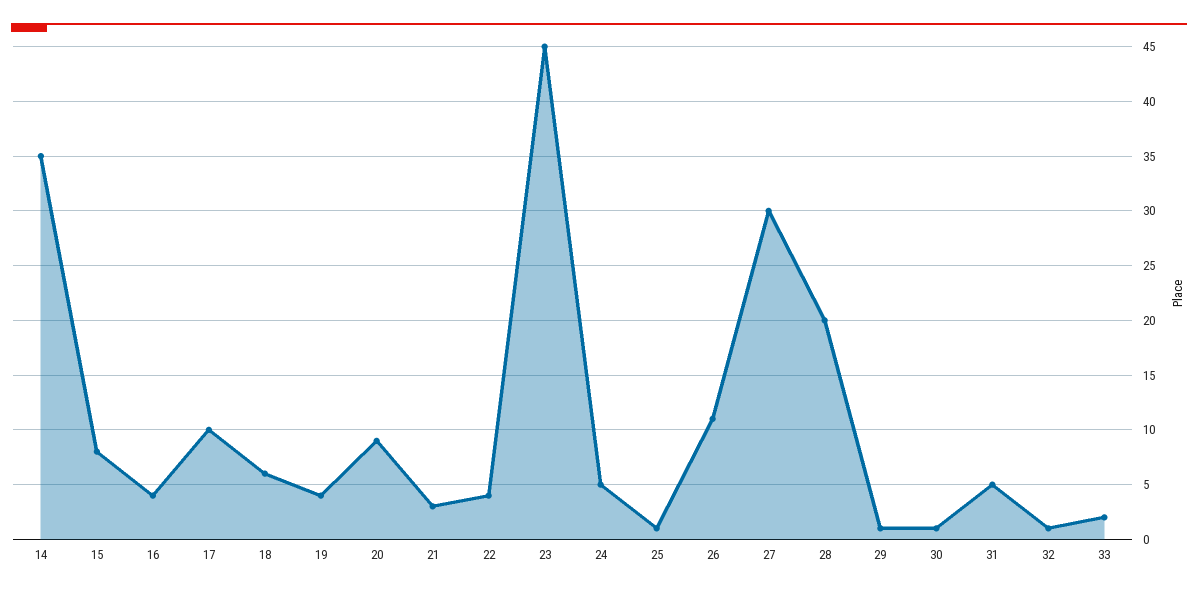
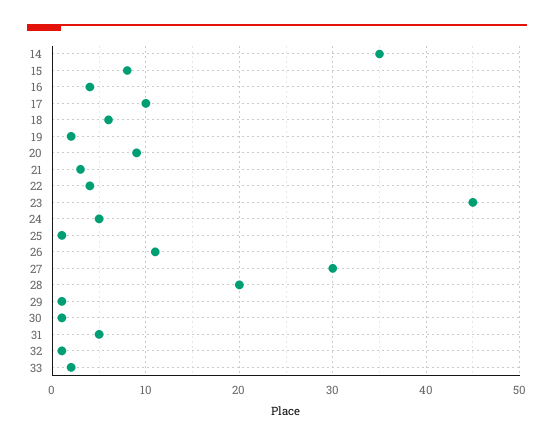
19: 4 -> 2

